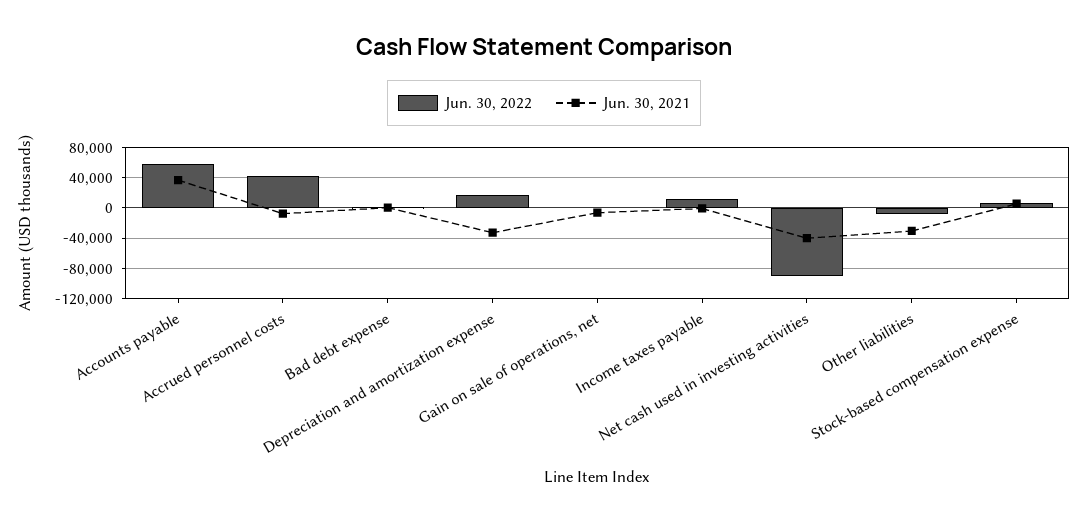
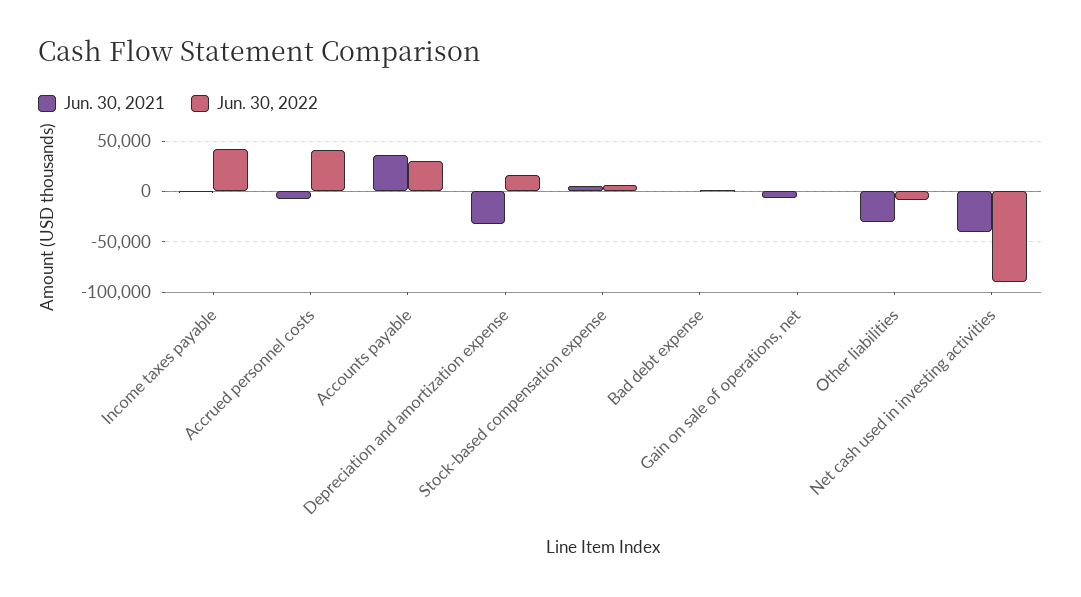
Jun. 30, 2022, Accounts payable: 60000 -> 30000
Jun. 30, 2022, Income taxes payable: 10000 -> 40000

